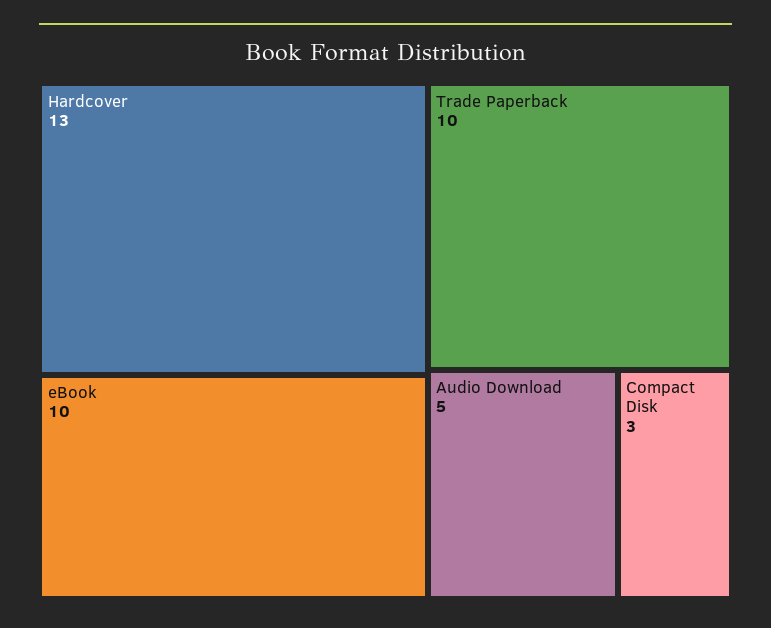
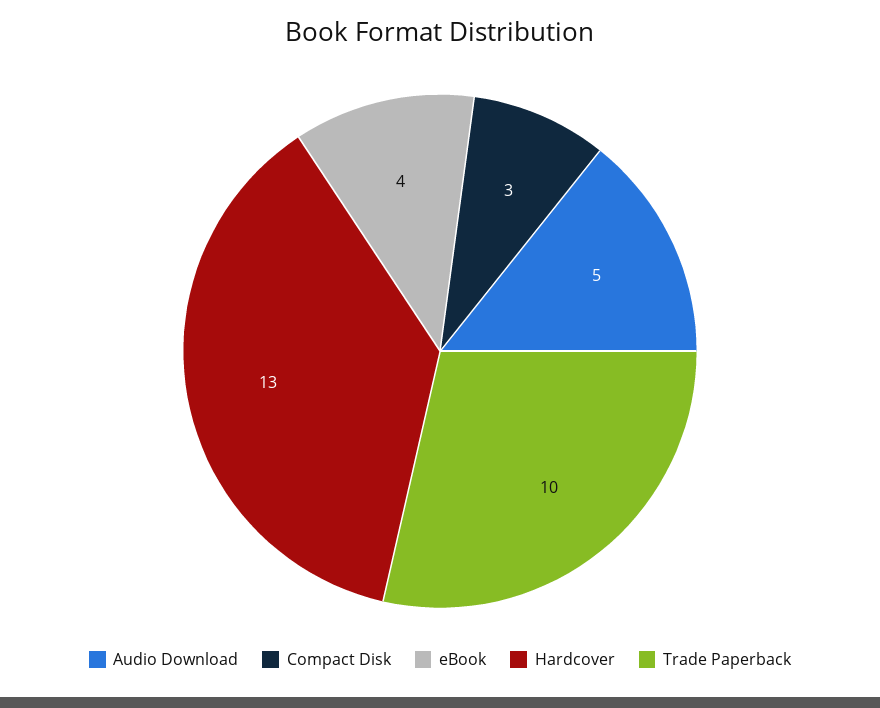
eBook: 10 -> 4

